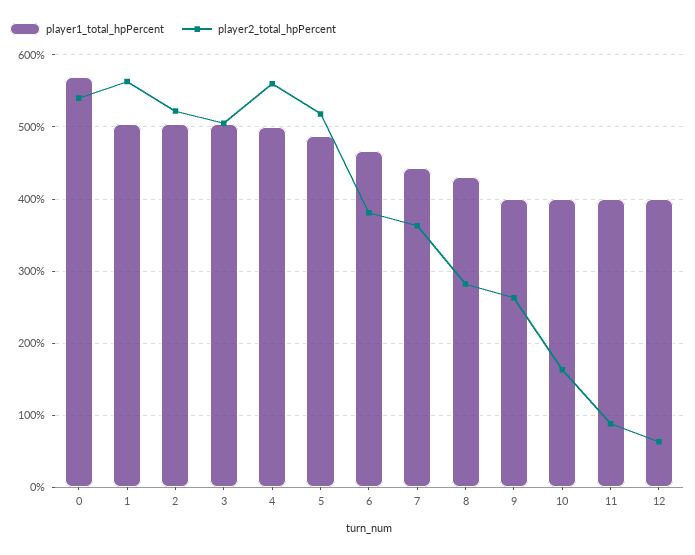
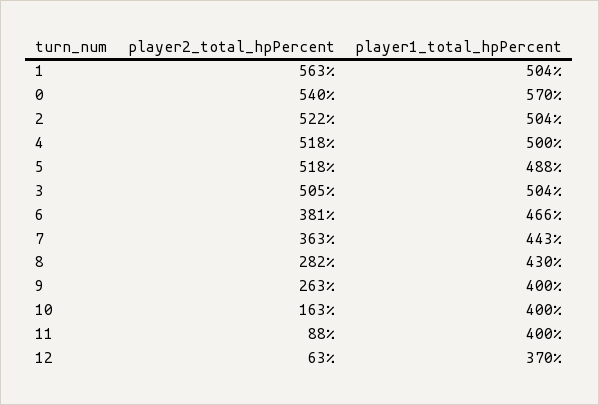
player2_total_hpPercent, 4: 560 -> 518
player1_total_hpPercent, 12: 400 -> 370

